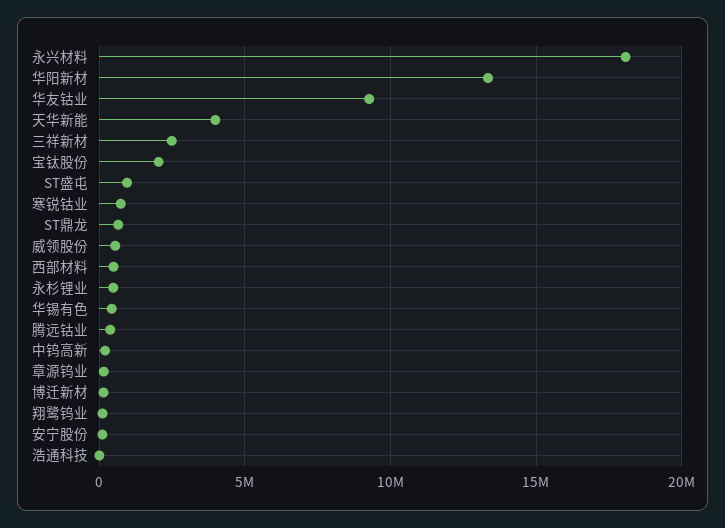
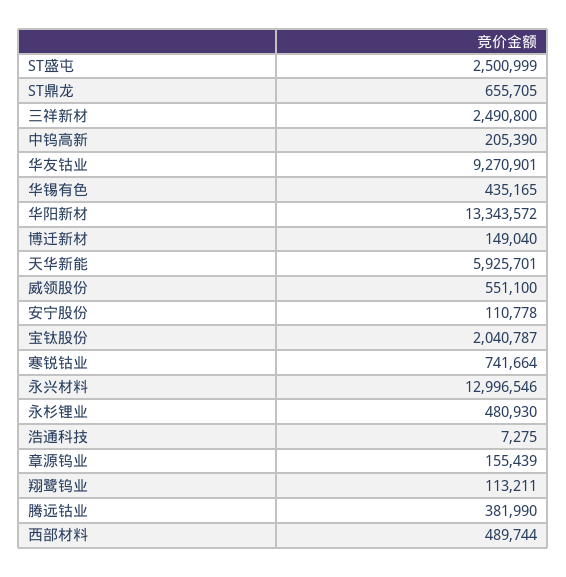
永兴材料: 18000000 -> 12996546
天华新能: 4000000 -> 5925701
ST盛屯: 1000000 -> 2500999

